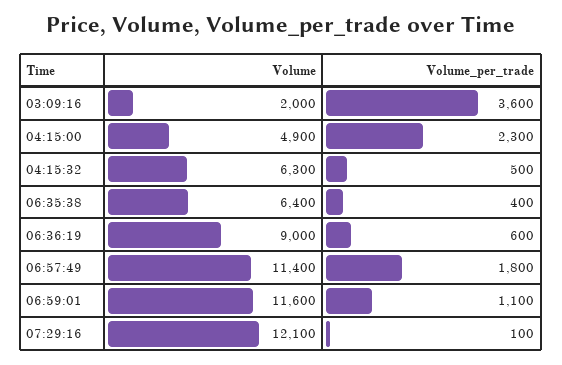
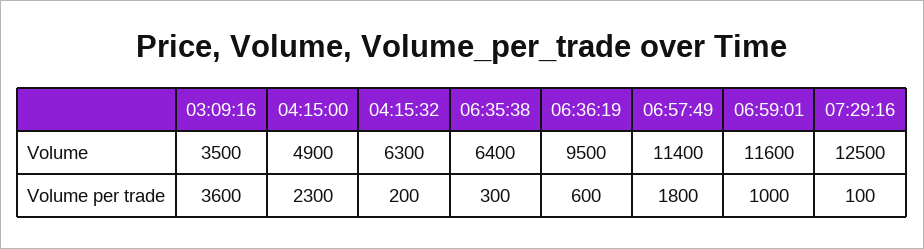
Volume, 03:09:16: 2000 -> 3500
Volume_per_trade, 04:15:32: 500 -> 200
Volume_per_trade, 06:35:38: 400 -> 300
Volume, 06:36:19: 9000 -> 9500
Volume_per_trade, 06:59:01: 1100 -> 1000
Volume, 07:29:16: 12100 -> 12500

